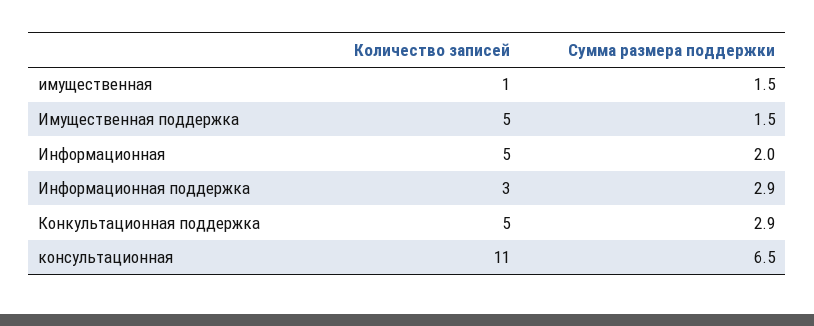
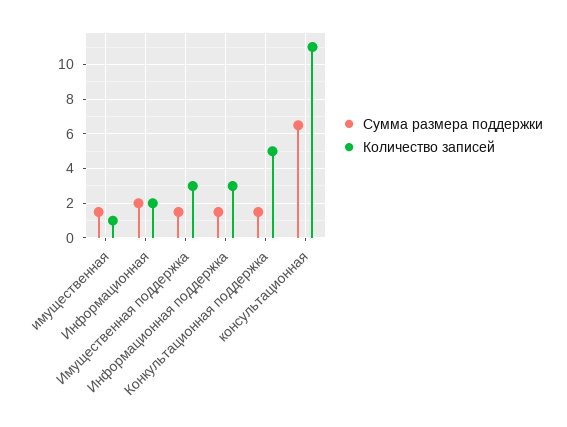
Количество записей, Имущественная поддержка: 5 -> 3
Количество записей, Информационная: 5 -> 2
Сумма размера поддержки, Информационная поддержка: 2.9 -> 1.5
Сумма размера поддержки, Конкультационная поддержка: 2.9 -> 1.5

